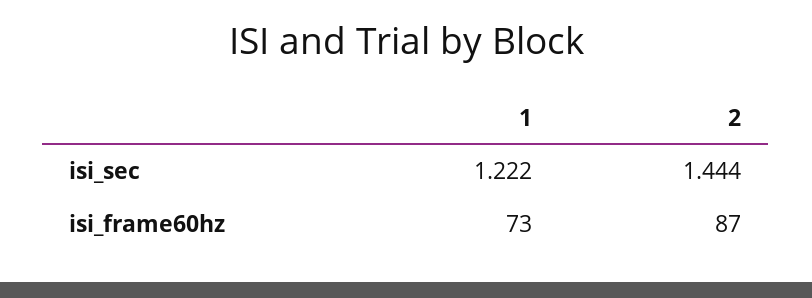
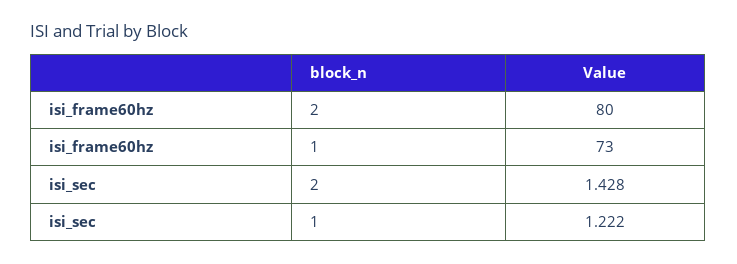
2, isi_sec: 1.444 -> 1.428
2, isi_frame60hz: 87 -> 80

